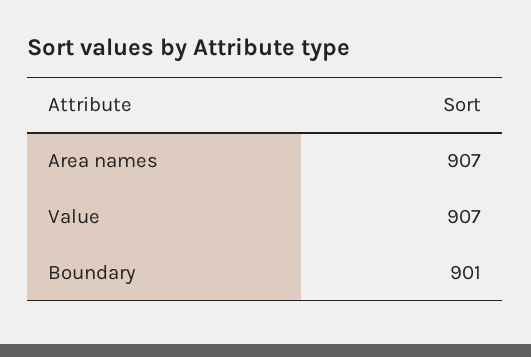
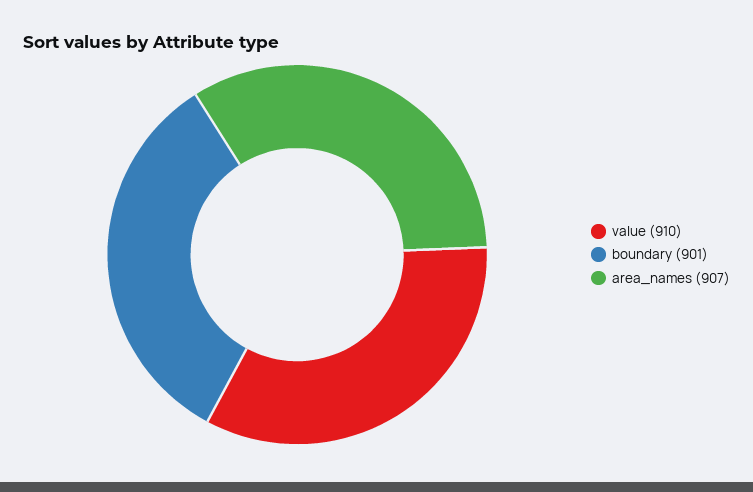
Value: 907 -> 910

